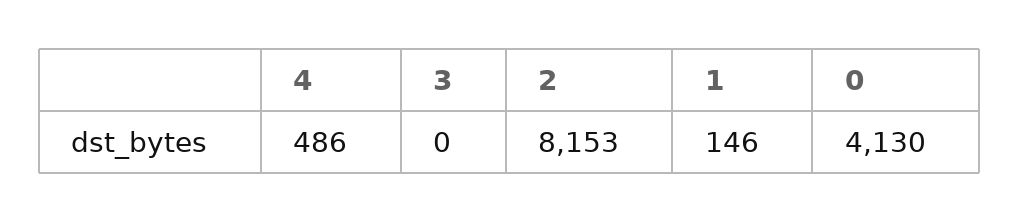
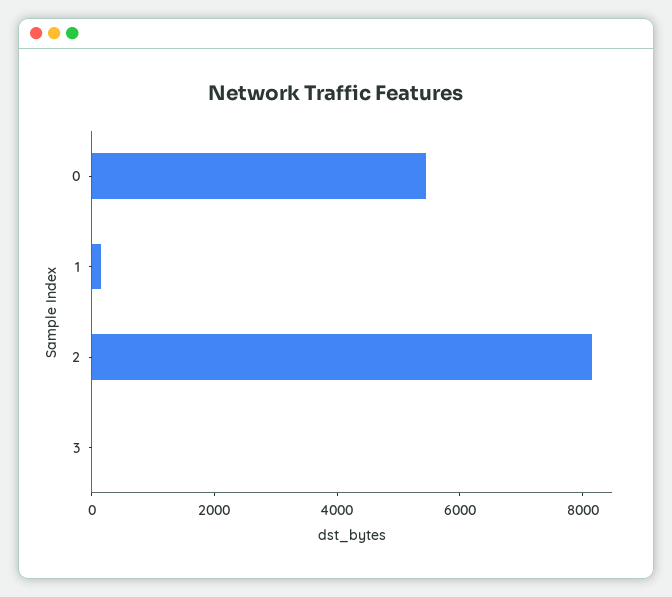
4: 486 -> none
0: 4130 -> 5500

